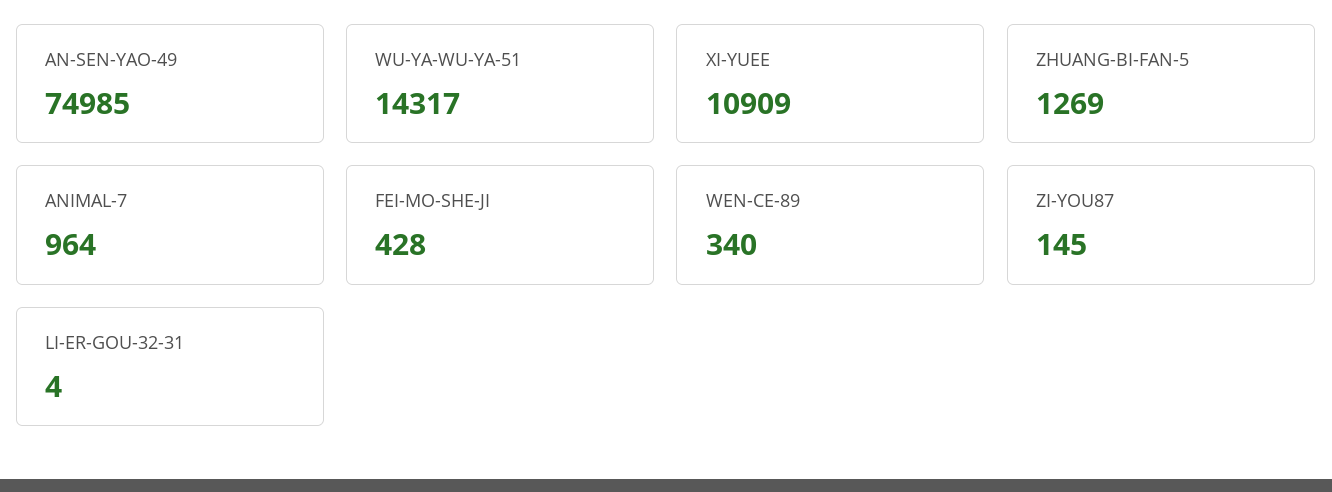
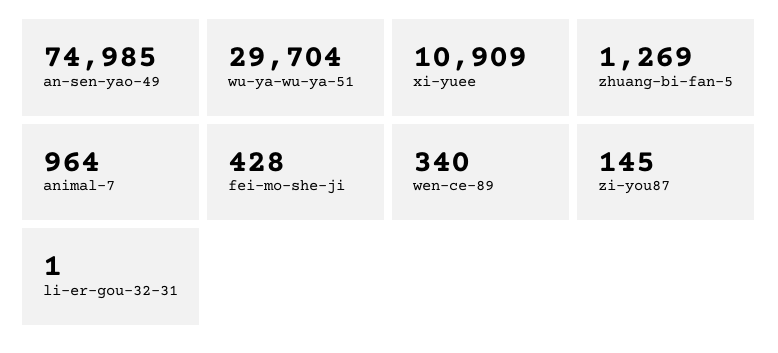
WU-YA-WU-YA-51: 14317 -> 29704
LI-ER-GOU-32-31: 4 -> 1

